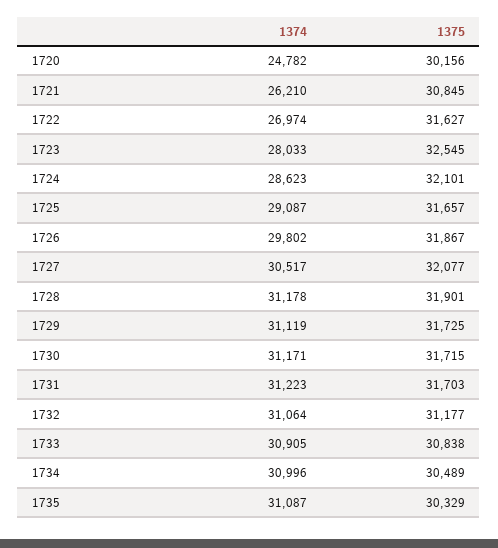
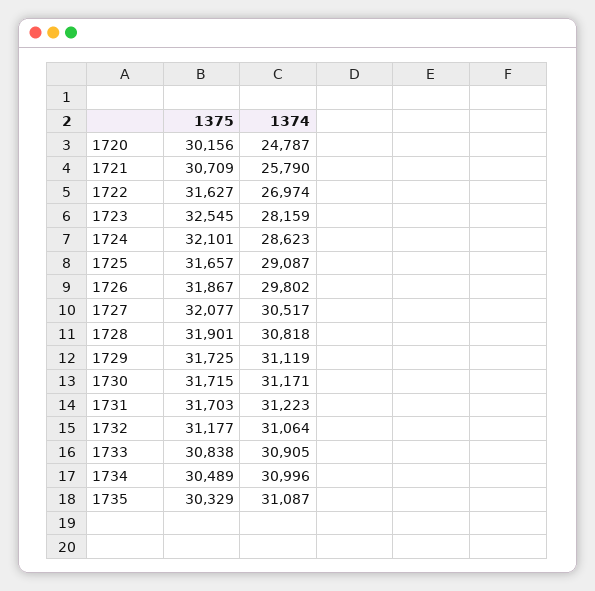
1374, 1720: 24782 -> 24787
1374, 1721: 26210 -> 25790
1375, 1721: 30845 -> 30709
1374, 1723: 28033 -> 28159
1374, 1728: 31178 -> 30818

